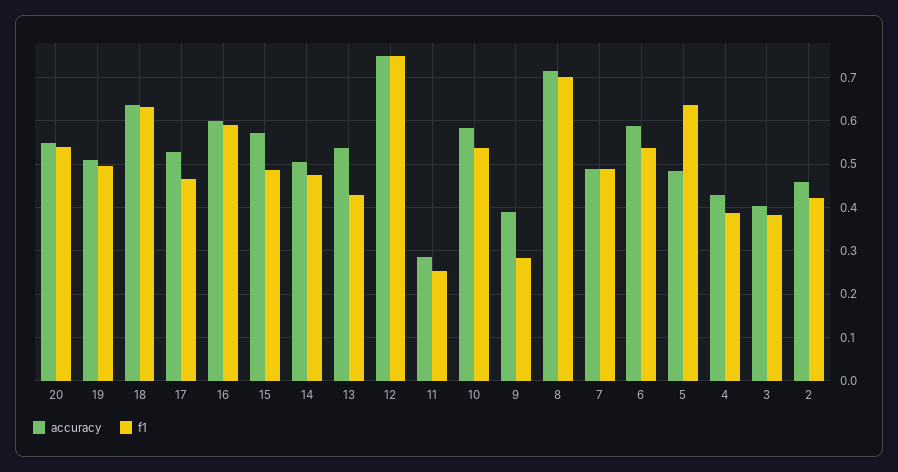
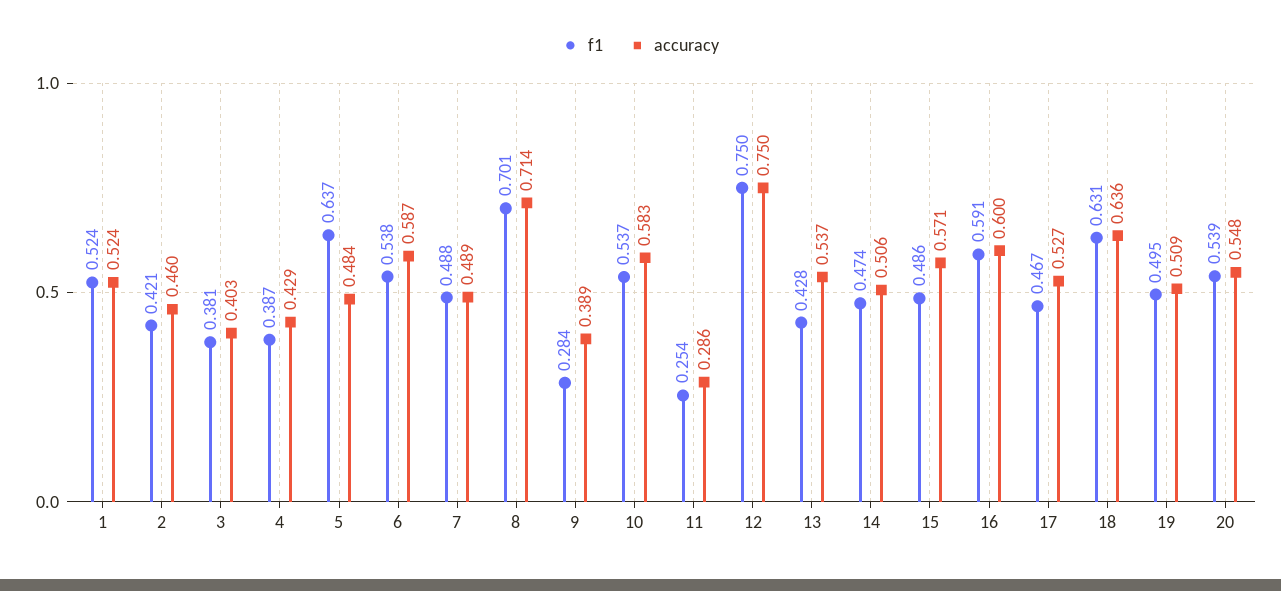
f1, 1: none -> 0.524
accuracy, 1: none -> 0.524

